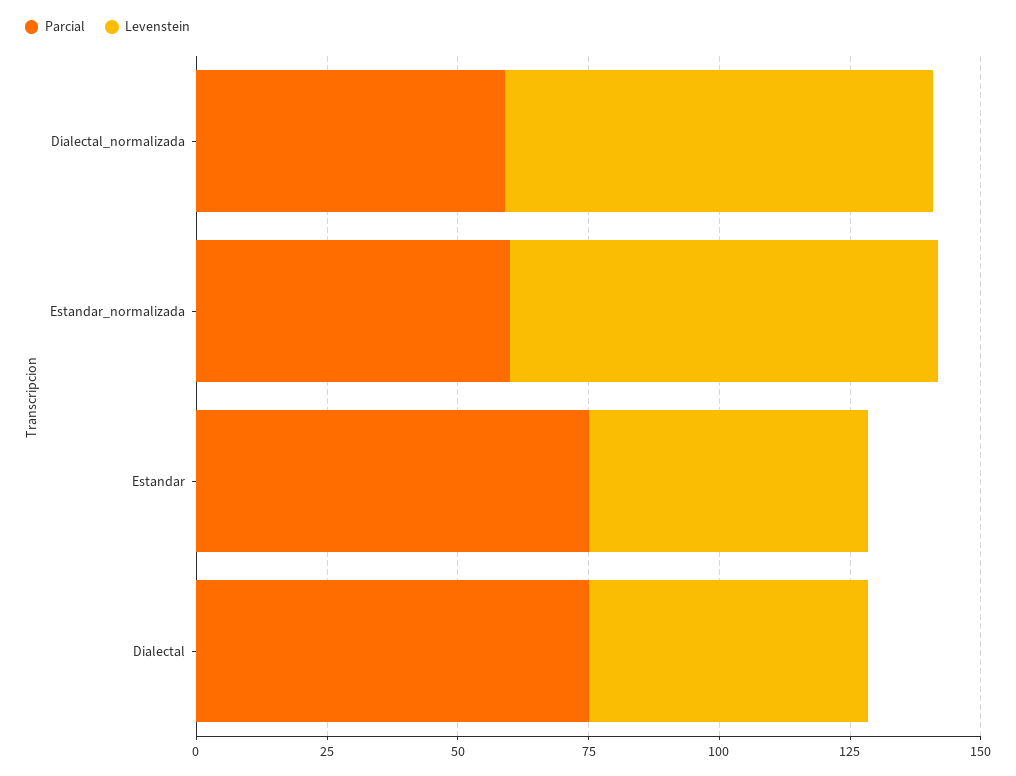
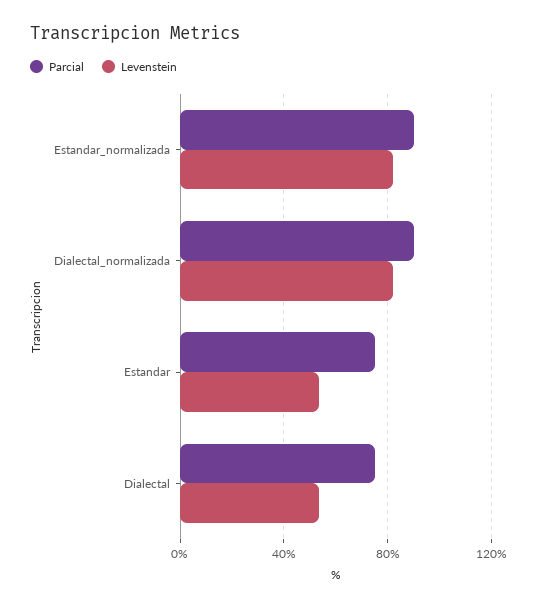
Parcial, Dialectal_normalizada: 60 -> 90
Parcial, Estandar_normalizada: 60 -> 90

